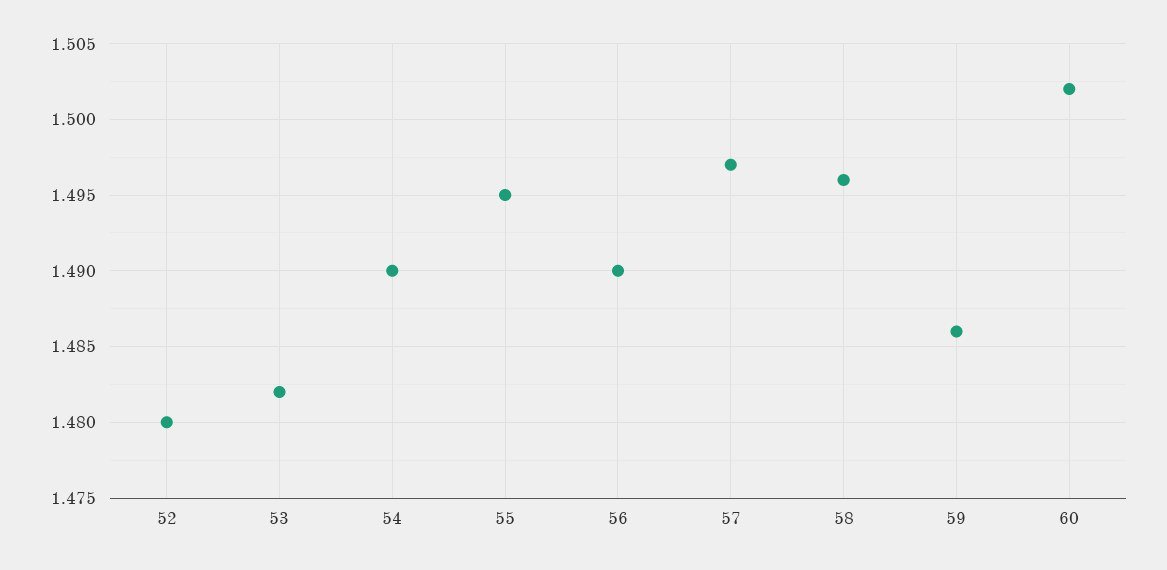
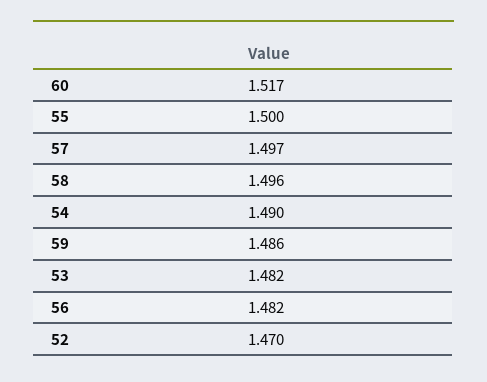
52: 1.48 -> 1.47
55: 1.495 -> 1.5
56: 1.49 -> 1.482
60: 1.502 -> 1.517

